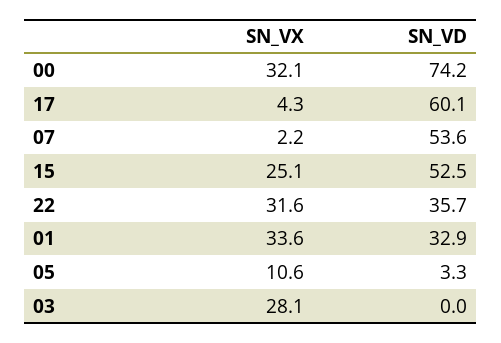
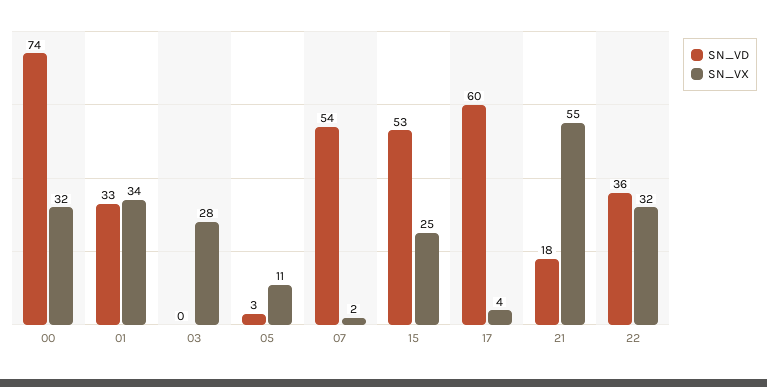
SN_VD, 21: none -> 18
SN_VX, 21: none -> 55

